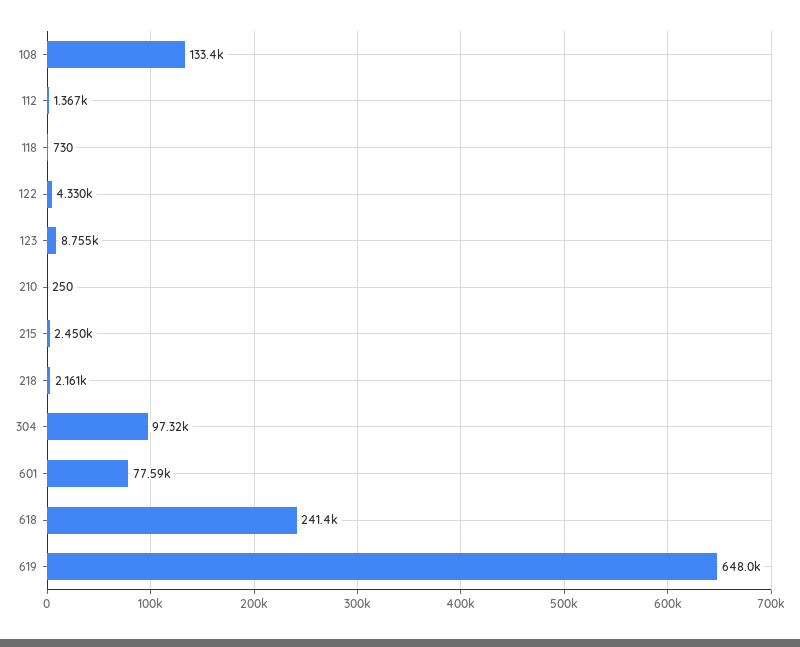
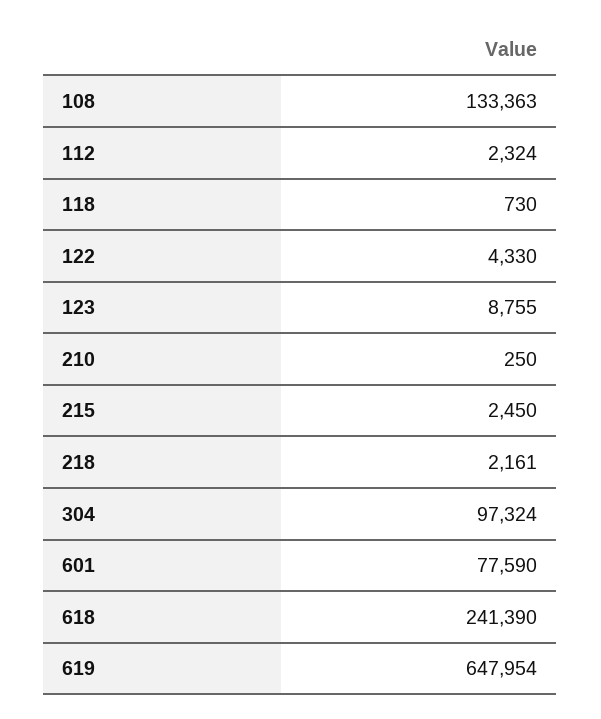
112: 1367 -> 2324

